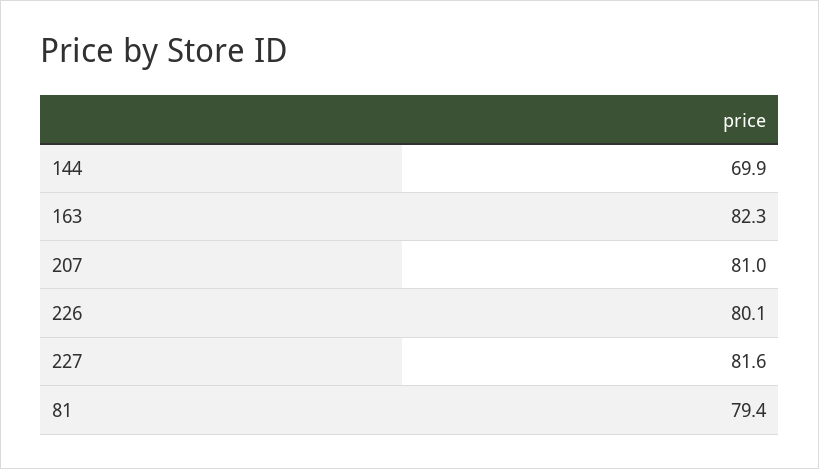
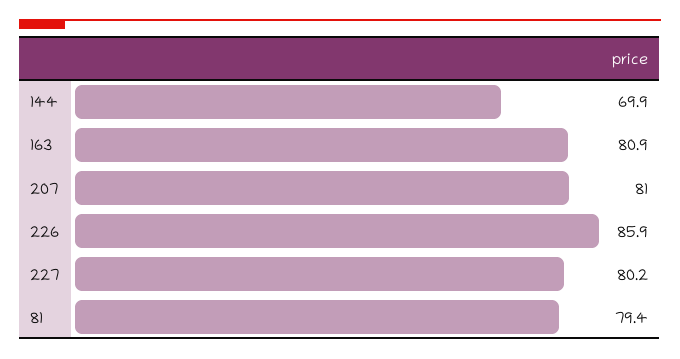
163: 82.3 -> 80.9
226: 80.1 -> 85.9
227: 81.6 -> 80.2

